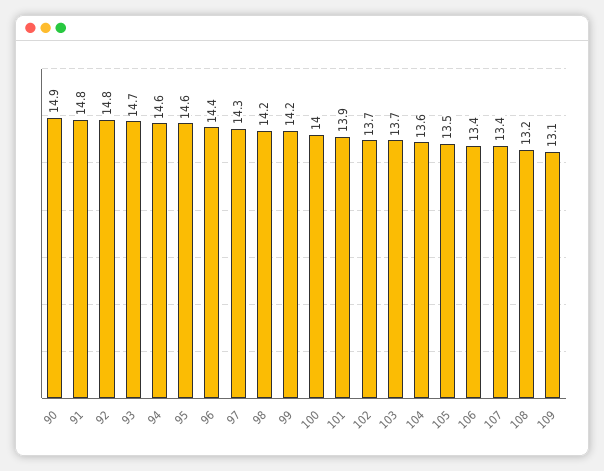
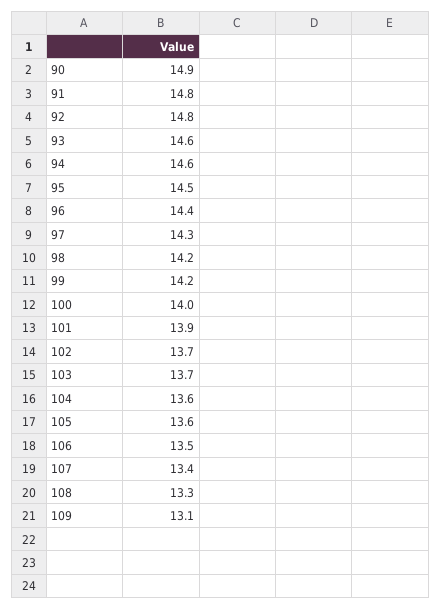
93: 14.7 -> 14.6
95: 14.6 -> 14.5
105: 13.5 -> 13.6
106: 13.4 -> 13.5
108: 13.2 -> 13.3

